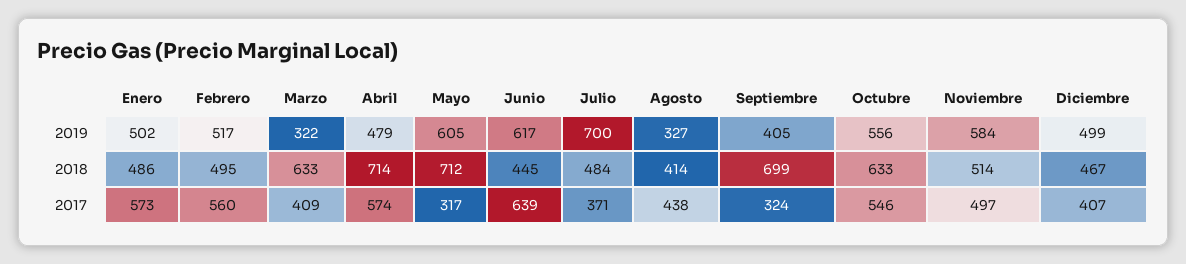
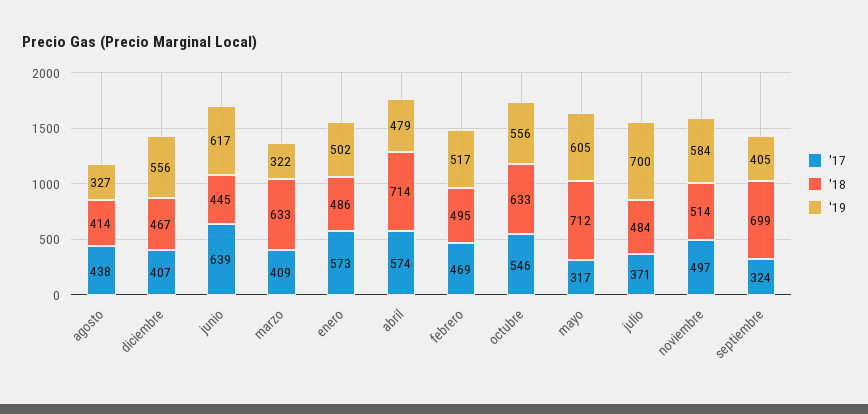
2019, Diciembre: 499 -> 556
2017, Febrero: 560 -> 469

